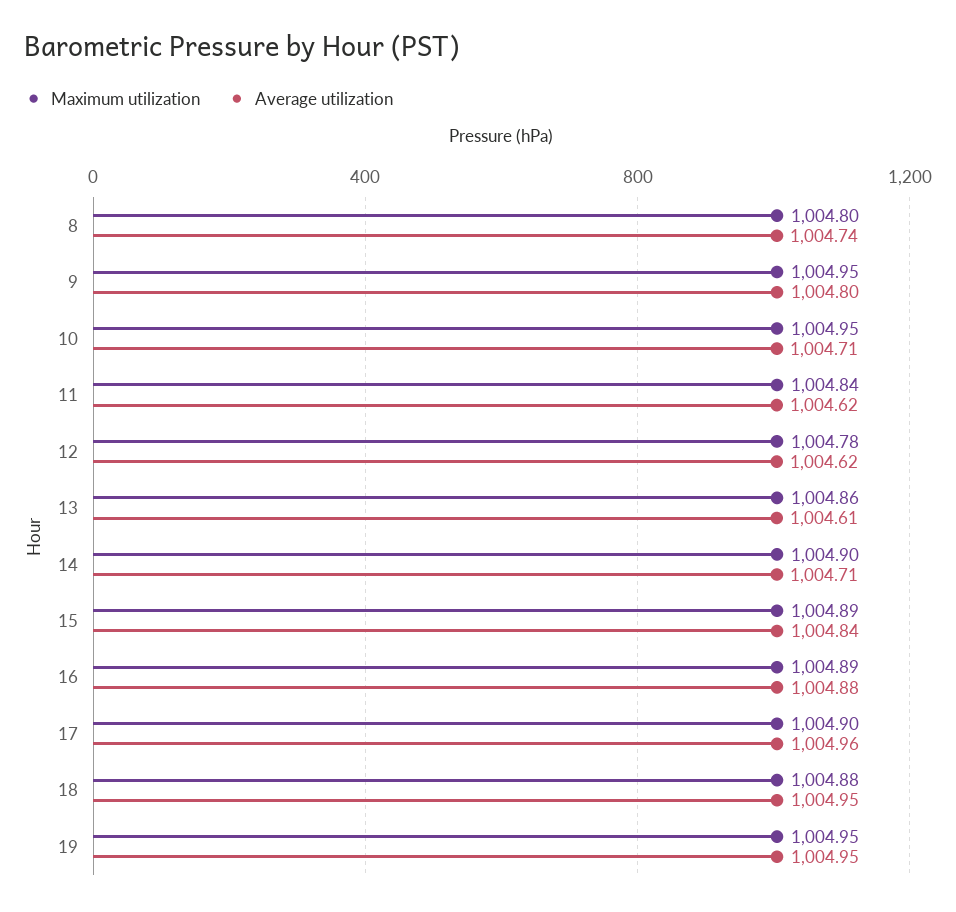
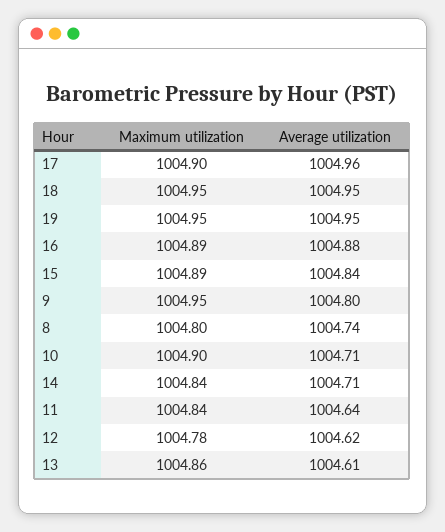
Maximum utilization, 10: 1004.95 -> 1004.9
Average utilization, 11: 1004.62 -> 1004.64
Maximum utilization, 14: 1004.9 -> 1004.84
Maximum utilization, 18: 1004.88 -> 1004.95

